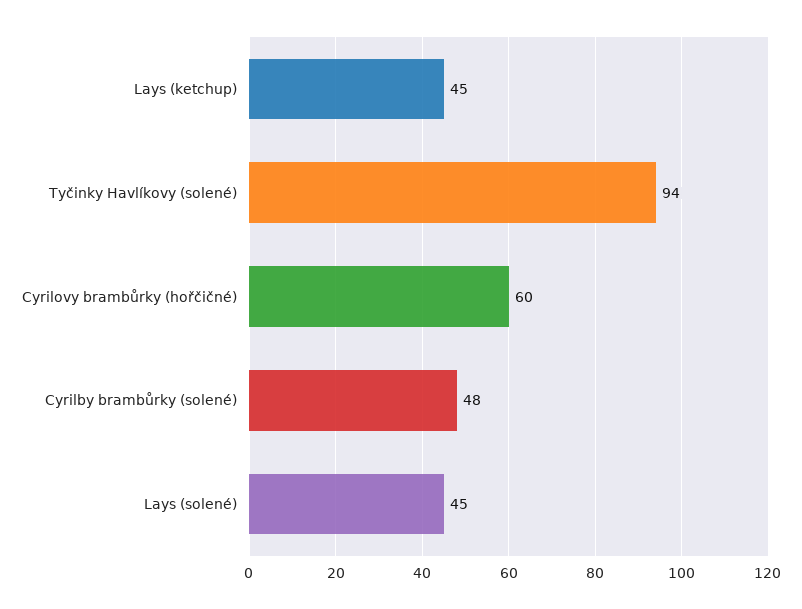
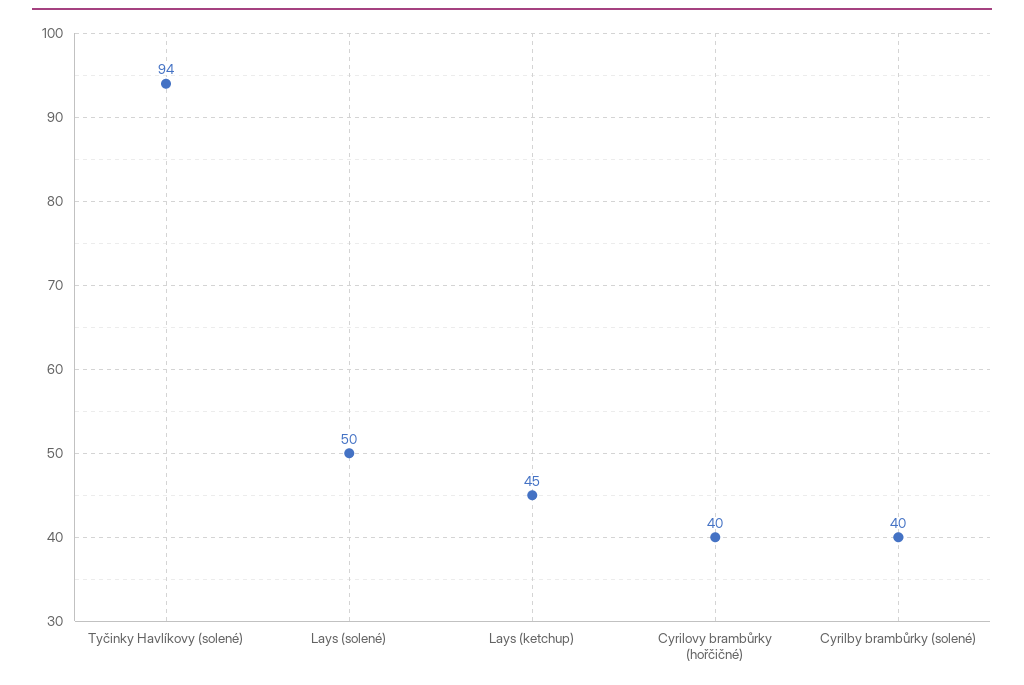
Cyrilovy brambůrky (hořčičné): 60 -> 40
Cyrilby brambůrky (solené): 48 -> 40
Lays (solené): 45 -> 50

